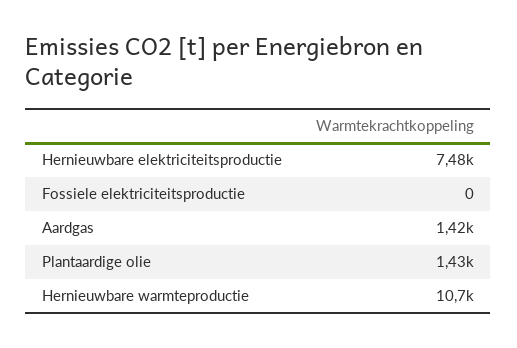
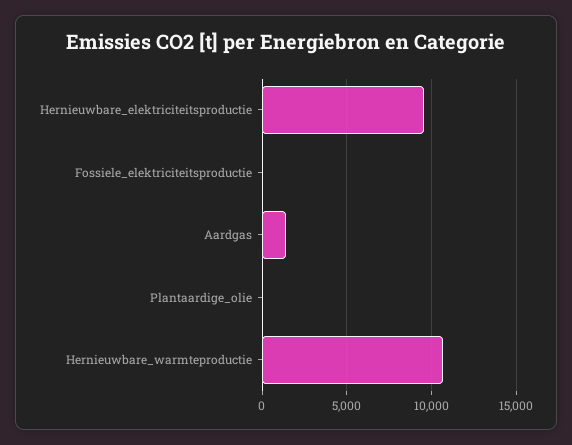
Hernieuwbare elektriciteitsproductie: 7480 -> 9500
Plantaardige olie: 1430 -> 0

